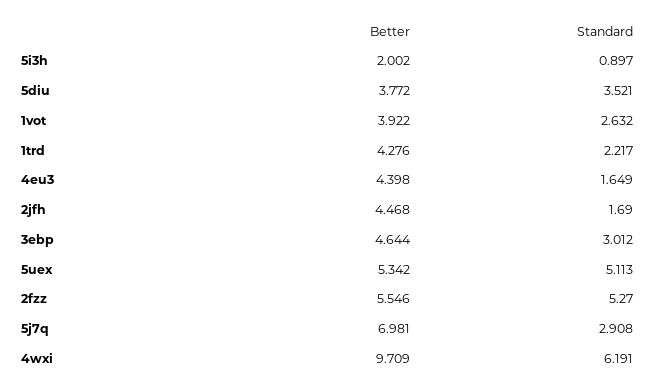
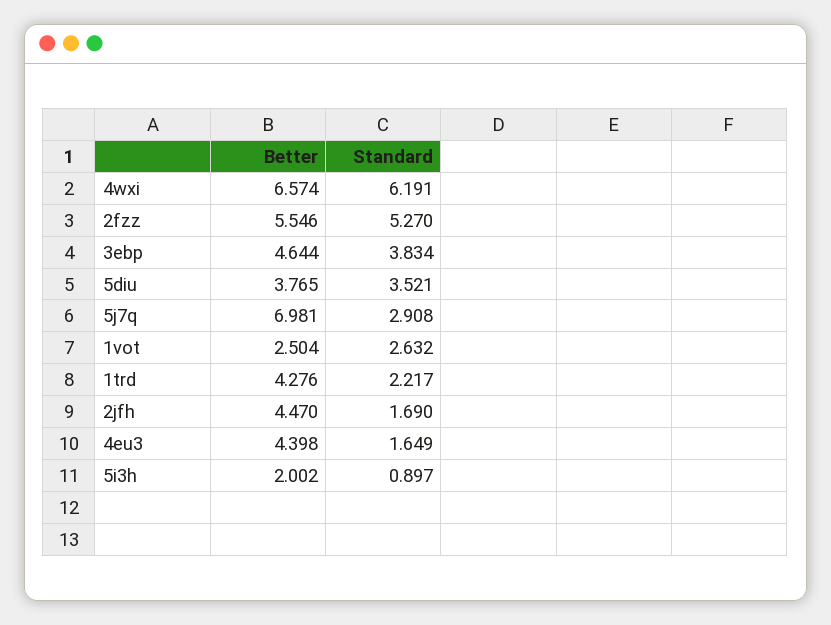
Better, 5diu: 3.772 -> 3.765
Better, 1vot: 3.922 -> 2.504
Better, 2jfh: 4.468 -> 4.47
Standard, 3ebp: 3.012 -> 3.834
Better, 5uex: 5.342 -> none
Standard, 5uex: 5.113 -> none
Better, 4wxi: 9.709 -> 6.574

